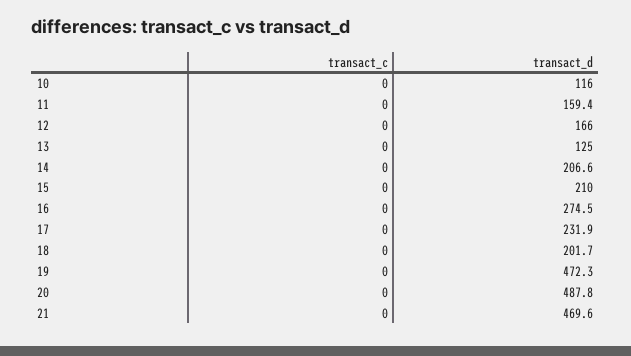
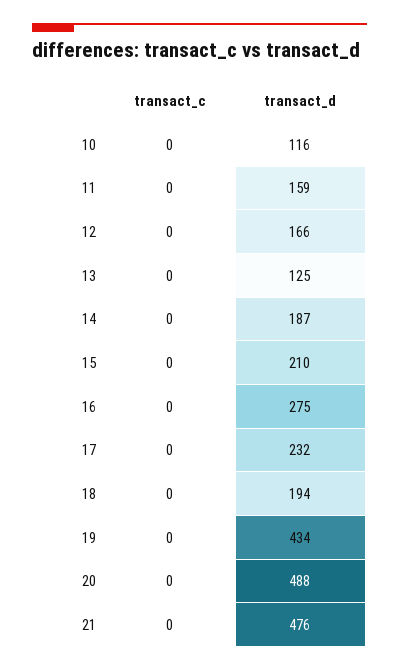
transact_d, 14: 206.6 -> 187
transact_d, 18: 201.7 -> 194
transact_d, 19: 472.3 -> 434
transact_d, 21: 469.6 -> 476

